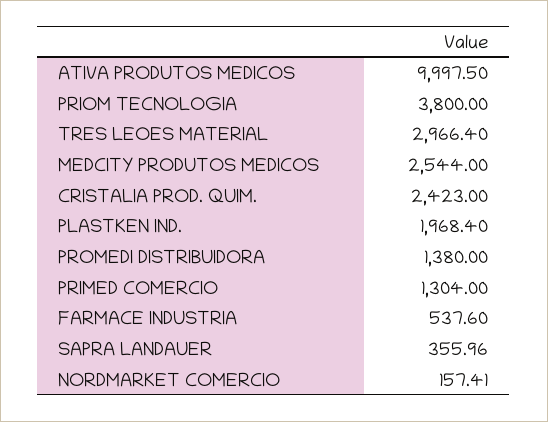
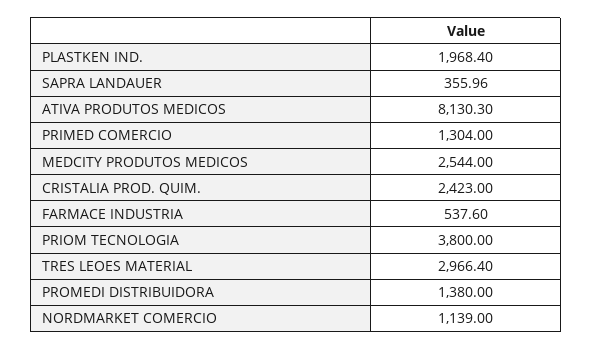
ATIVA PRODUTOS MEDICOS: 9997.5 -> 8130.3
NORDMARKET COMERCIO: 157.41 -> 1139

